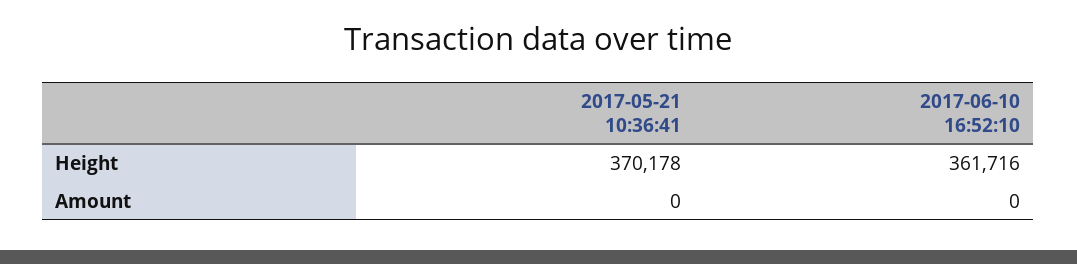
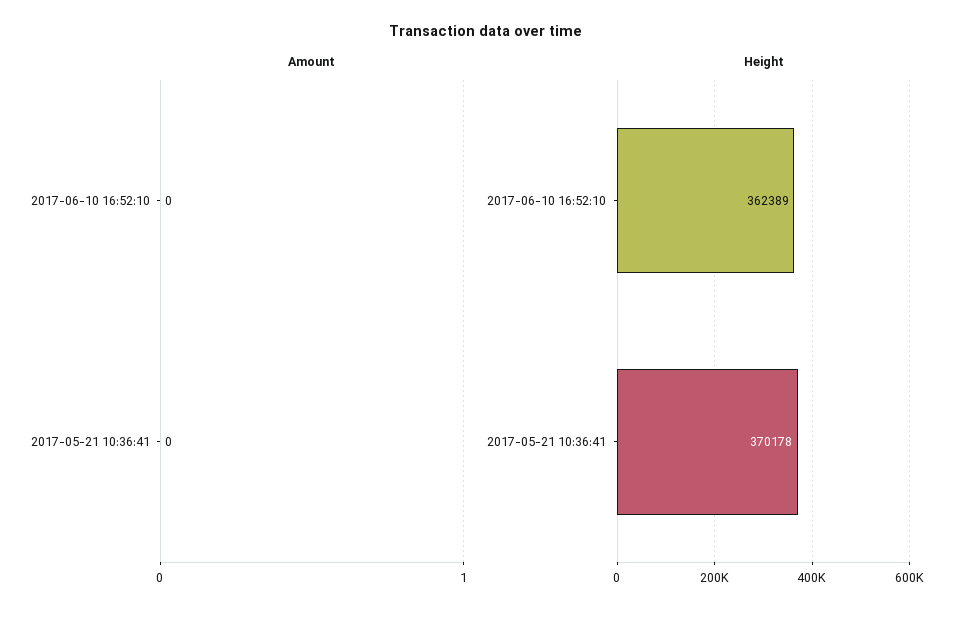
Height, 2017-06-10 16:52:10: 361716 -> 362389

